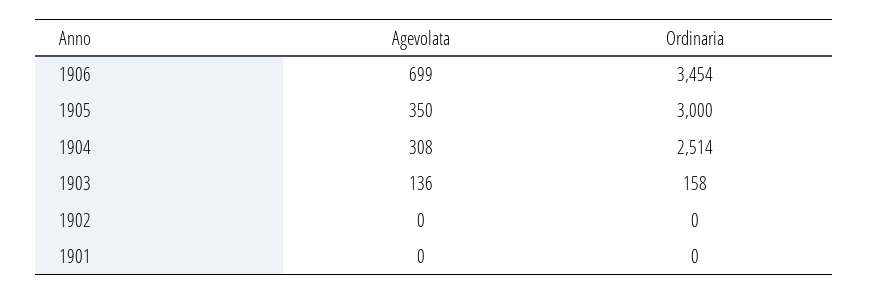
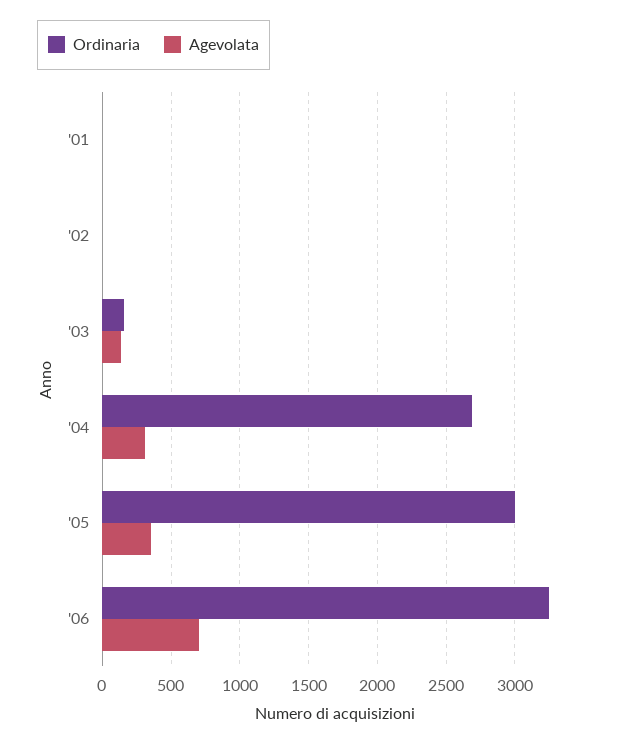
Ordinaria, 1906: 3454 -> 3250
Ordinaria, 1904: 2514 -> 2700

